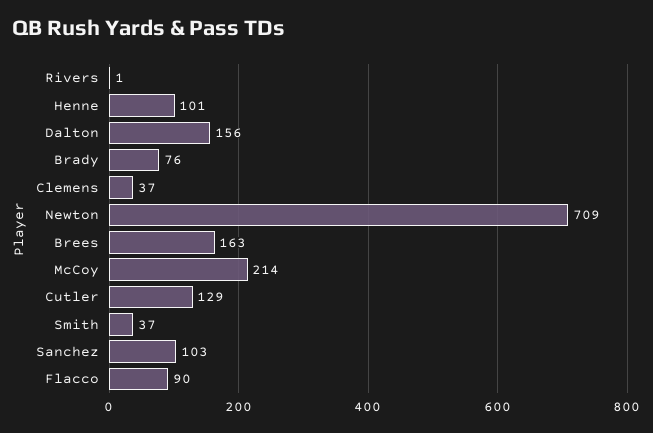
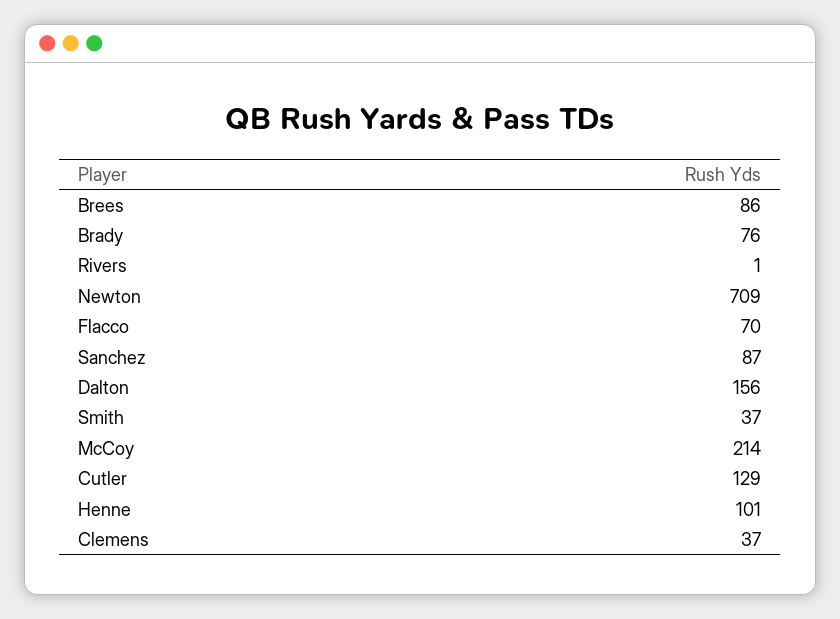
Brees: 163 -> 86
Sanchez: 103 -> 87
Flacco: 90 -> 70

